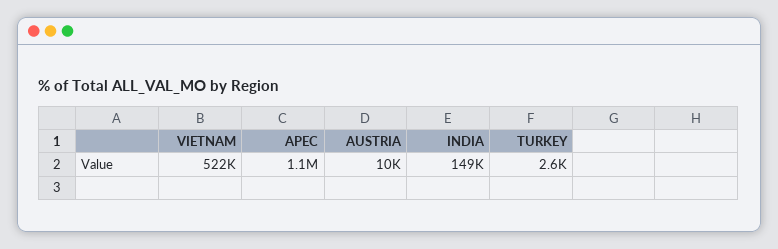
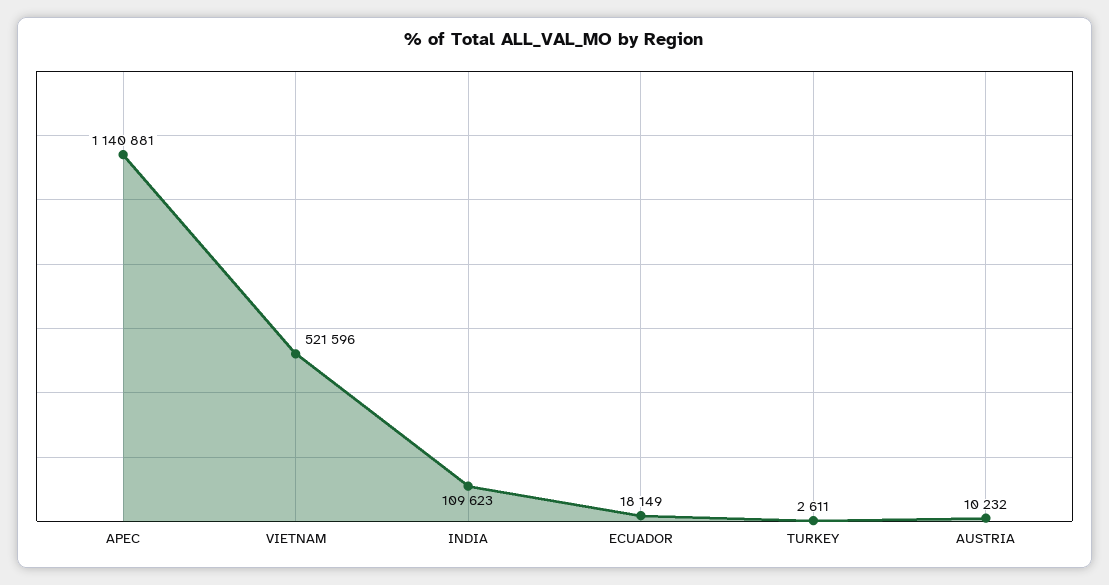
INDIA: 149000 -> 109623
ECUADOR: none -> 18149

